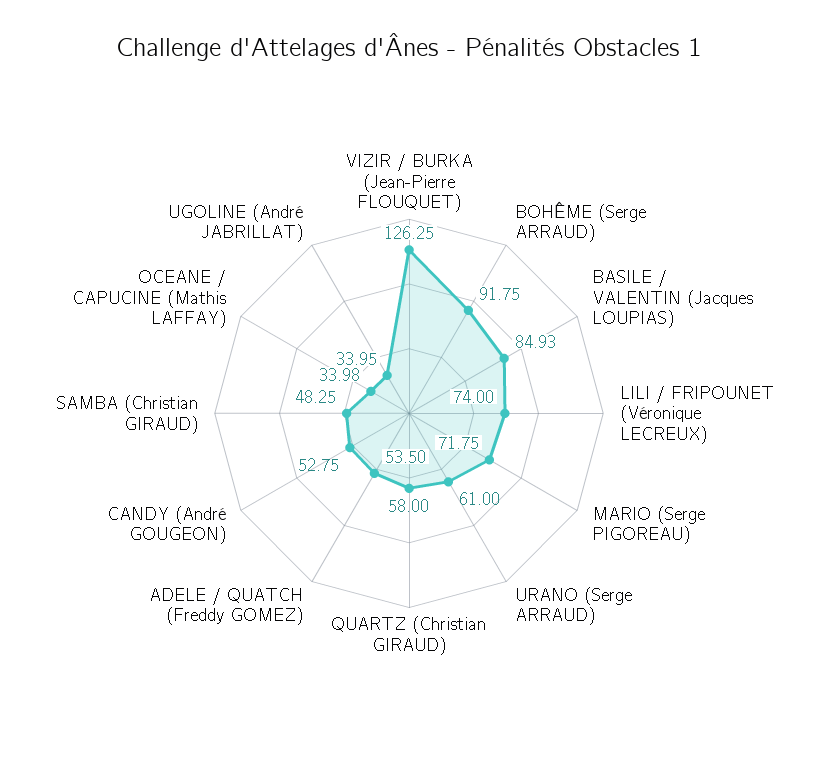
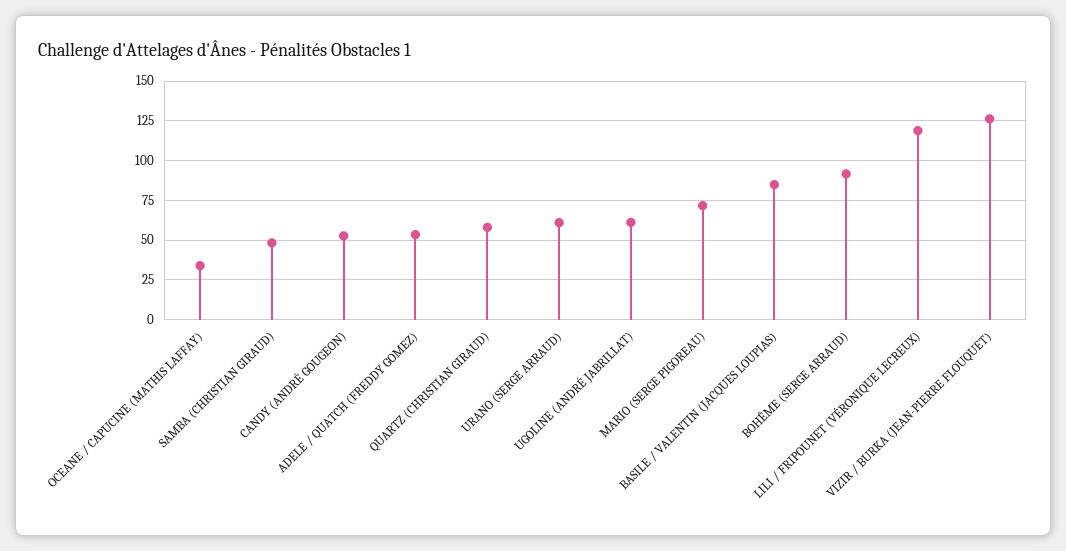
LILI / FRIPOUNET (Véronique LECREUX): 74 -> 120
UGOLINE (André JABRILLAT): 33.95 -> 60

